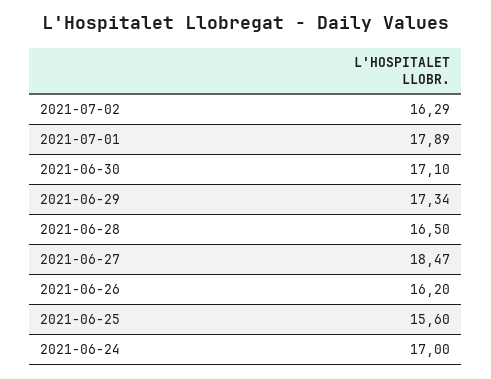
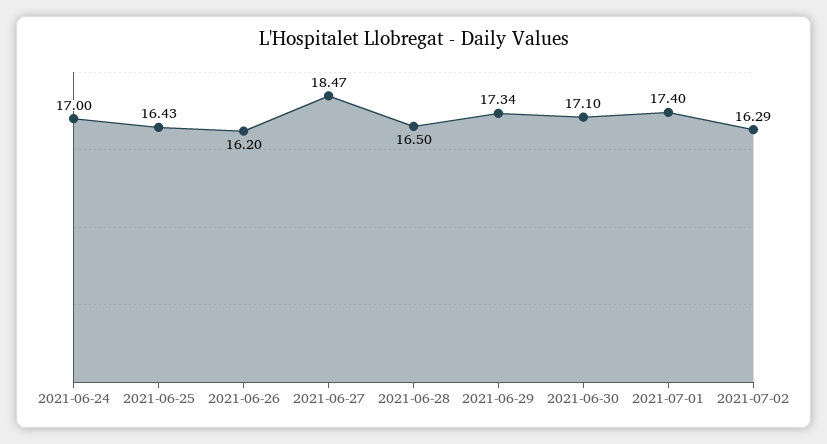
2021-07-01: 17.89 -> 17.4
2021-06-25: 15.6 -> 16.43

